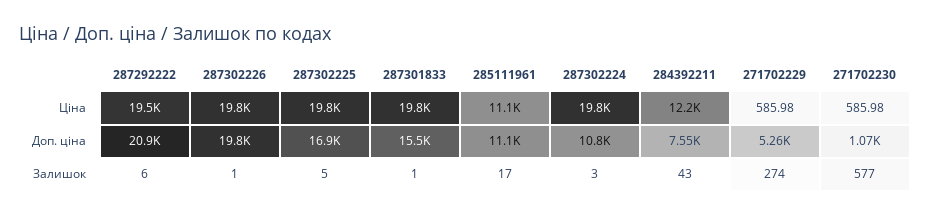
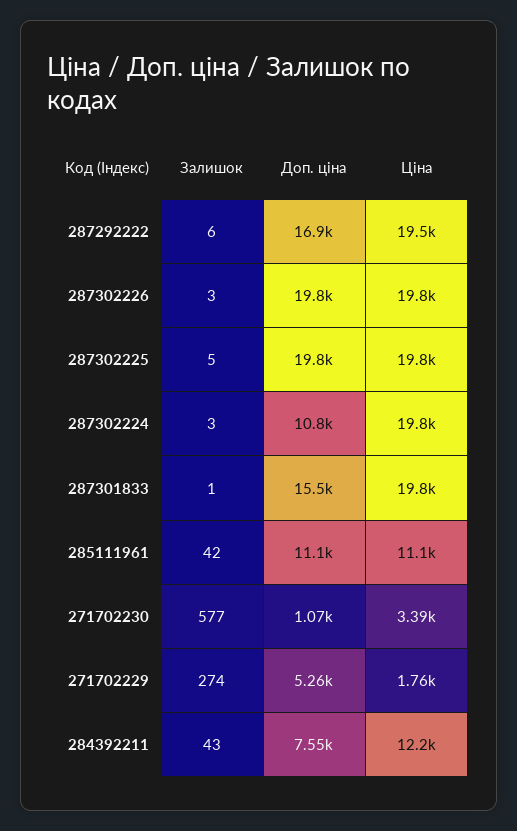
271702229, Ціна: 585.98 -> 1760
271702230, Ціна: 585.98 -> 3390
287292222, Доп. ціна: 20900 -> 16900
287302225, Доп. ціна: 16900 -> 19800
287302226, Залишок: 1 -> 3
285111961, Залишок: 17 -> 42

